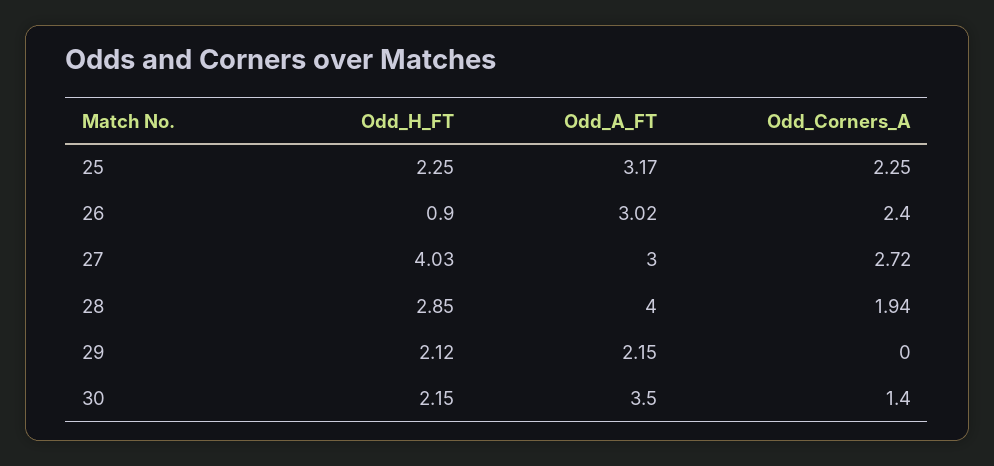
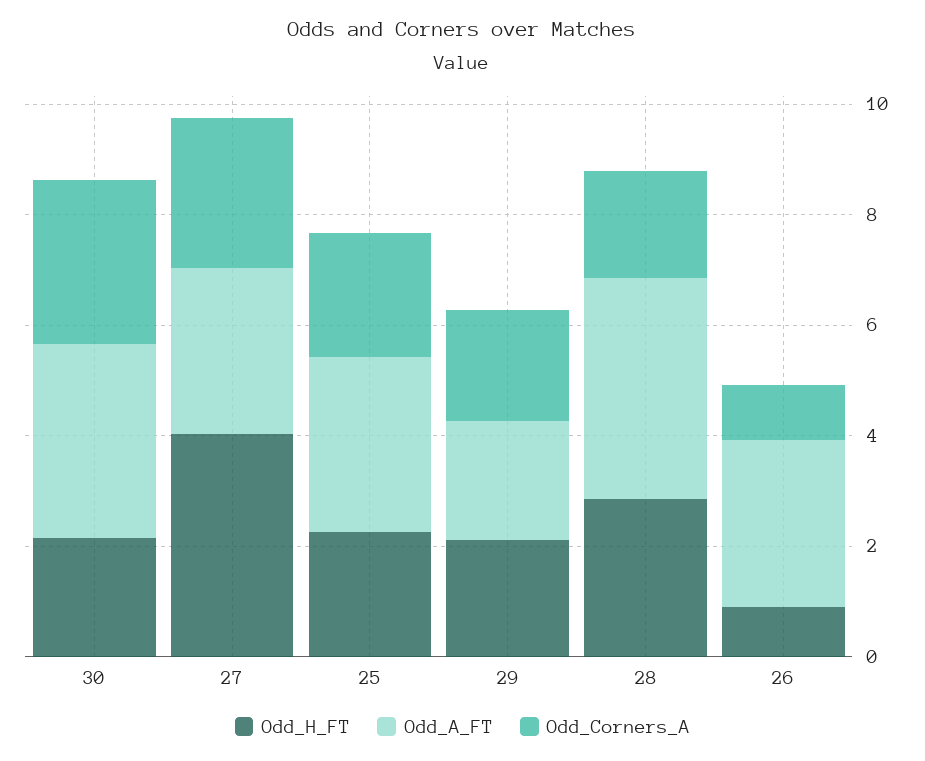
Odd_Corners_A, 26: 2.4 -> 1
Odd_Corners_A, 29: 0 -> 2
Odd_Corners_A, 30: 1.4 -> 3

